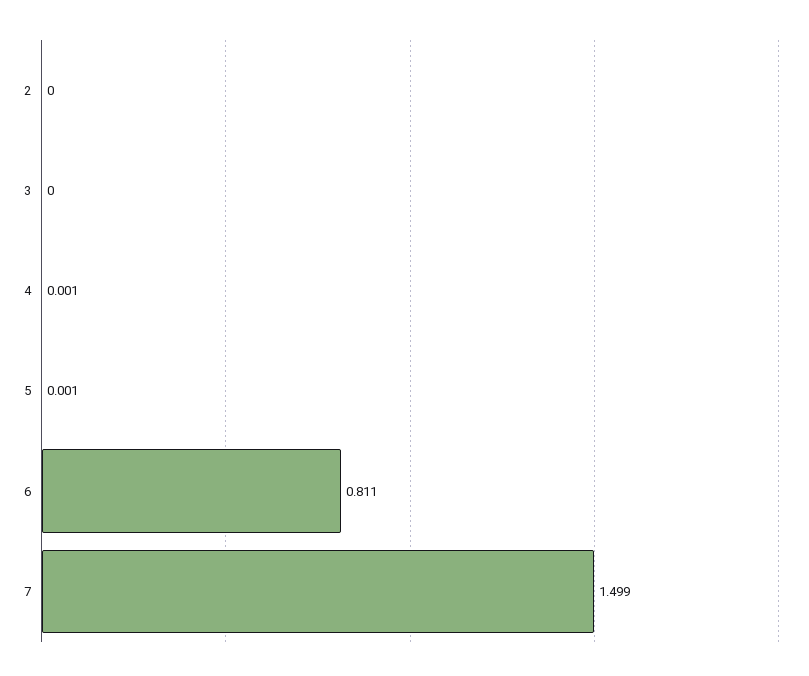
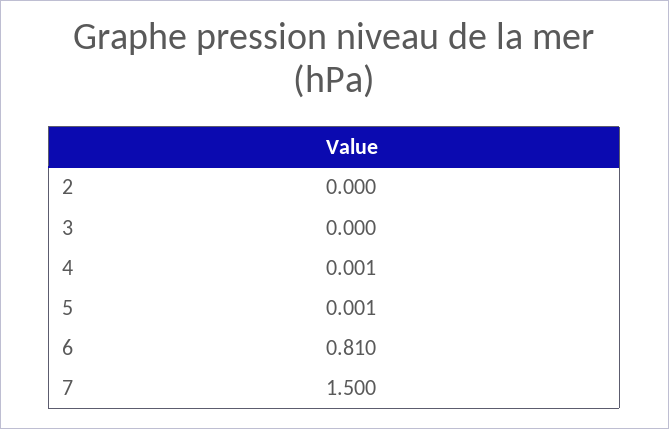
6: 0.811 -> 0.81
7: 1.499 -> 1.5

